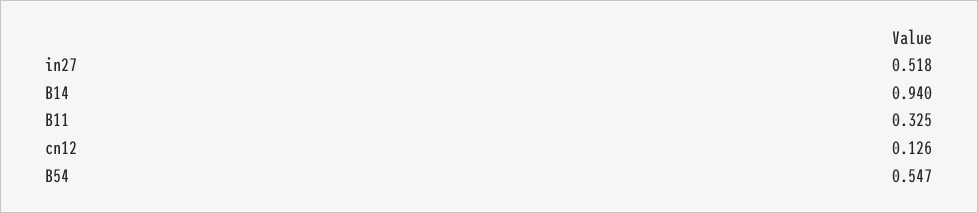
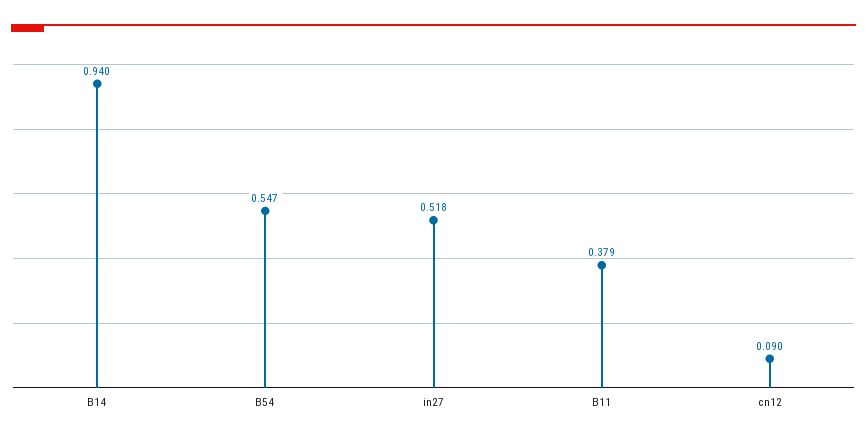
B11: 0.325 -> 0.379
cn12: 0.126 -> 0.09

